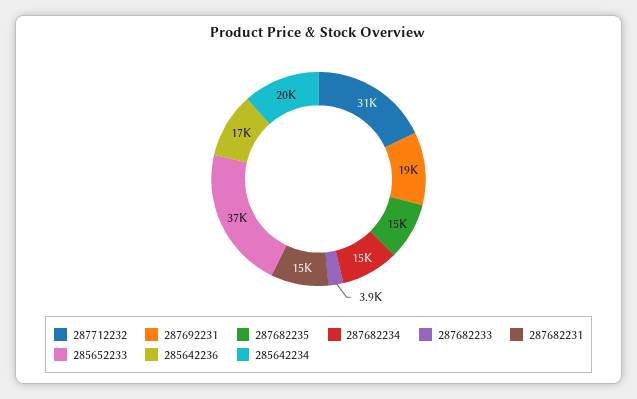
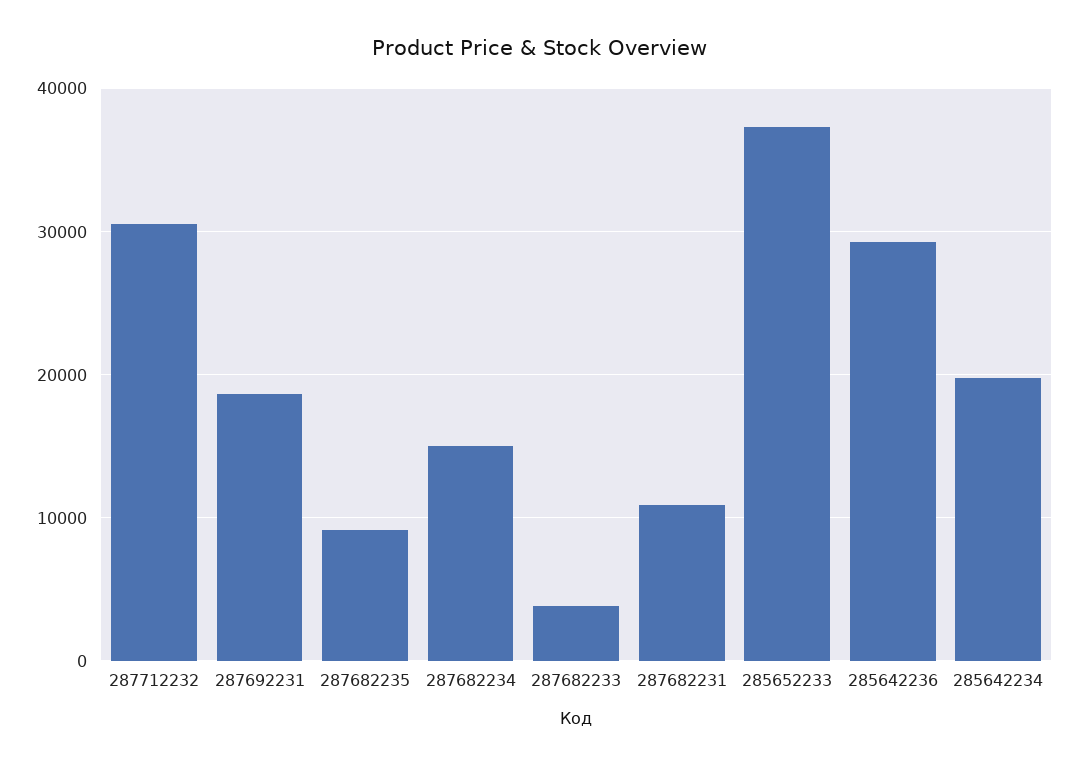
287682235: 15000 -> 9000
287682231: 15000 -> 11000
285642236: 17000 -> 29000

